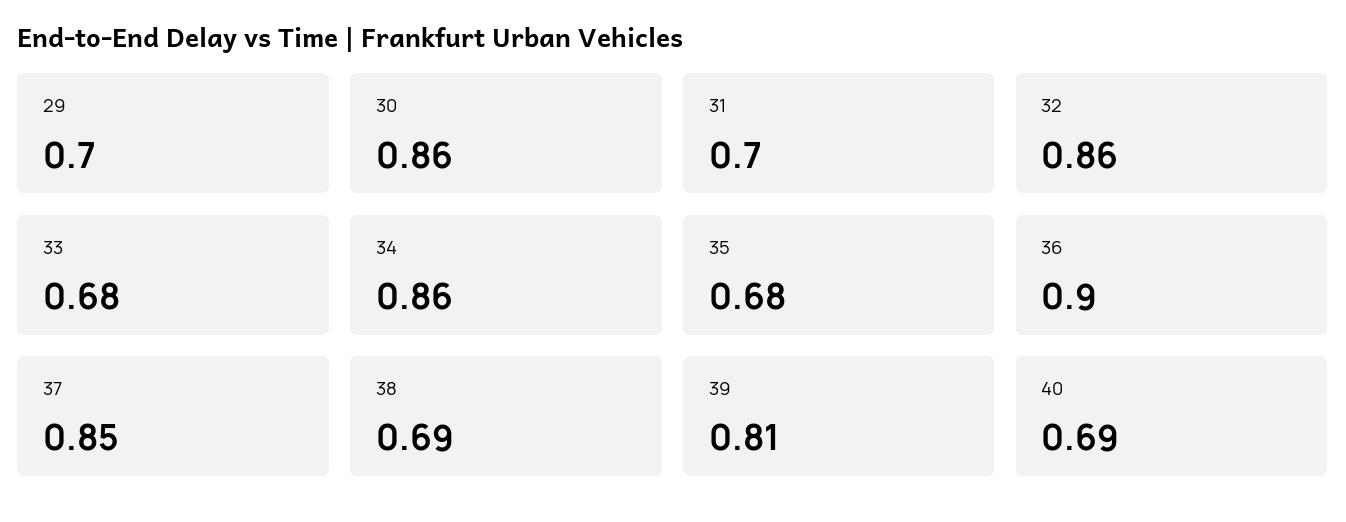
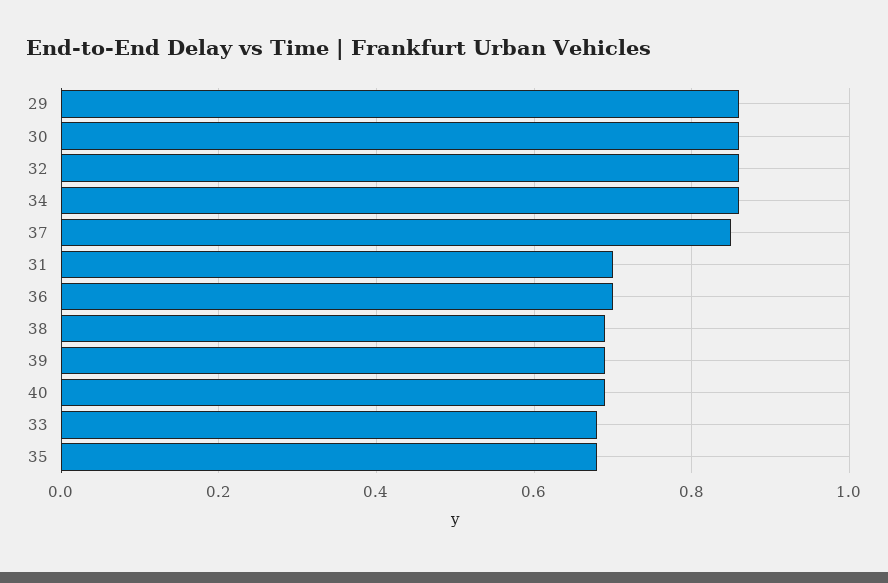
29: 0.7 -> 0.85
36: 0.9 -> 0.7
39: 0.81 -> 0.7

